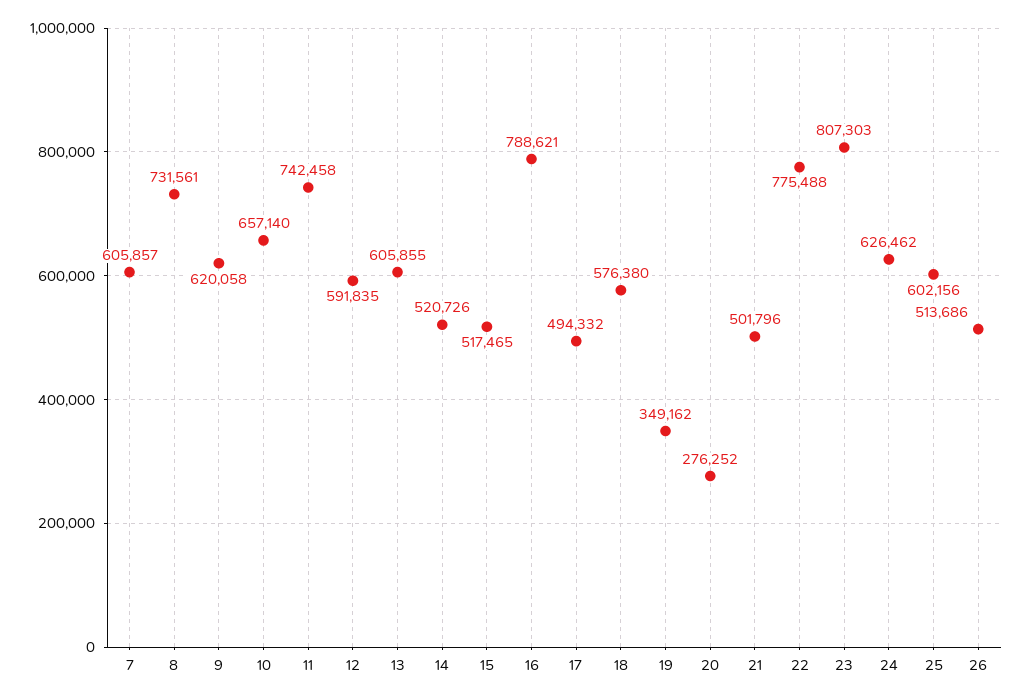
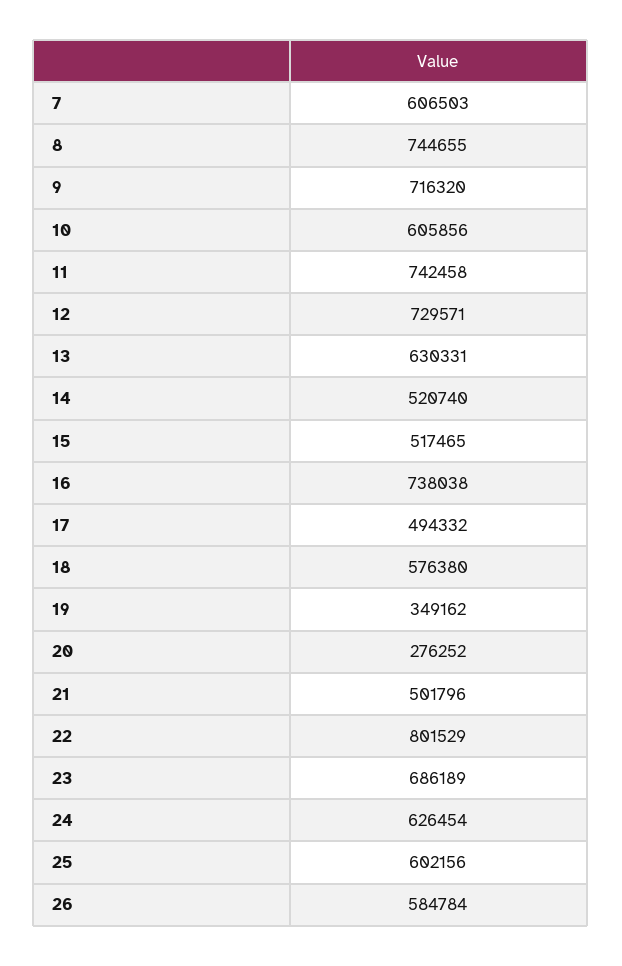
7: 605857 -> 606503
8: 731561 -> 744655
9: 620058 -> 716320
10: 657140 -> 605856
12: 591835 -> 729571
13: 605855 -> 630331
14: 520726 -> 520740
16: 788621 -> 738038
22: 775488 -> 801529
23: 807303 -> 686189
24: 626462 -> 626454
26: 513686 -> 584784

